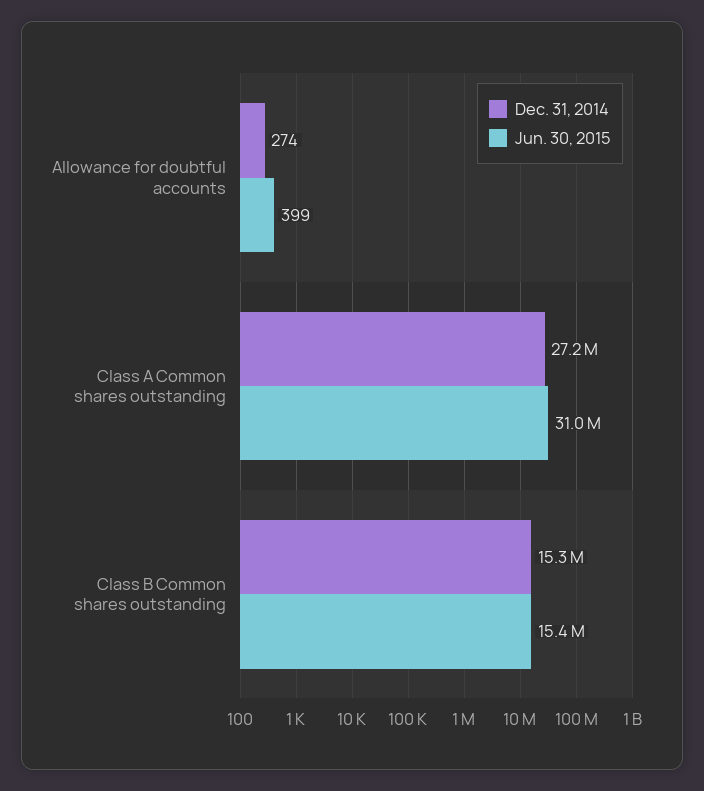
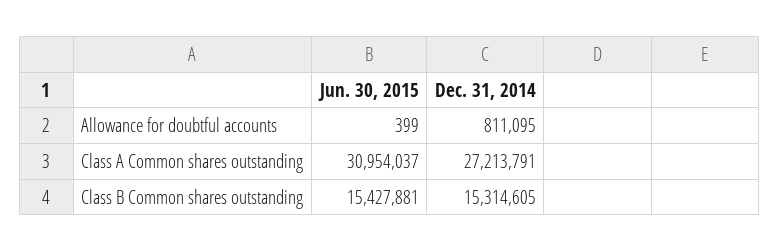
Dec. 31, 2014, Allowance for doubtful accounts: 274 -> 811095

